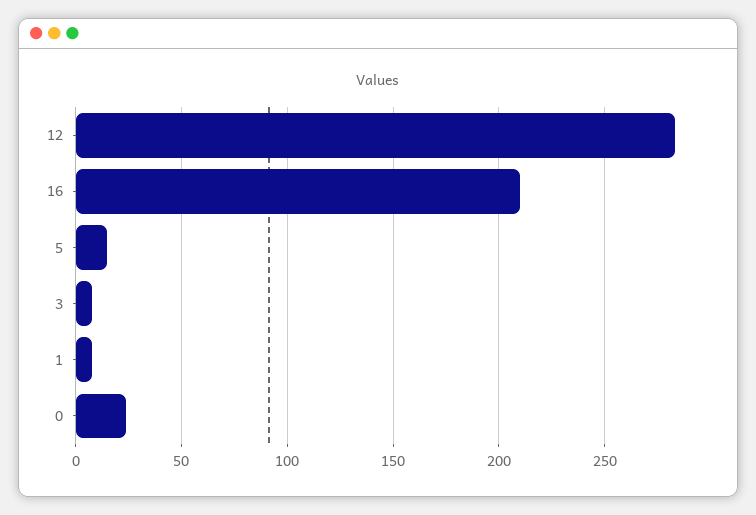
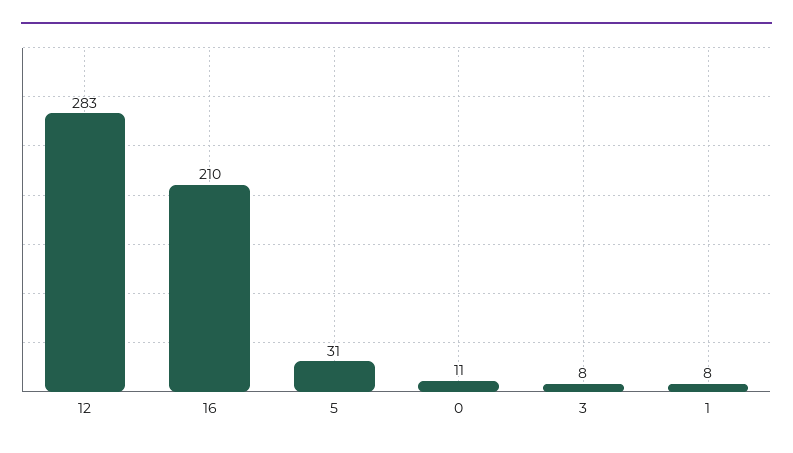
5: 15 -> 31
0: 25 -> 11

